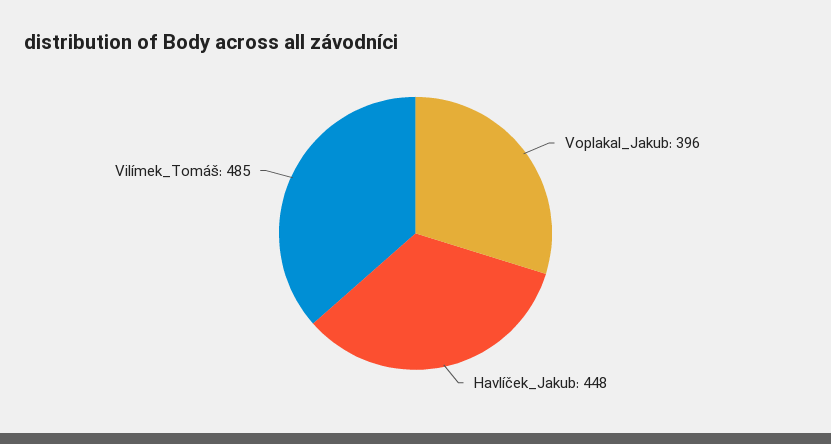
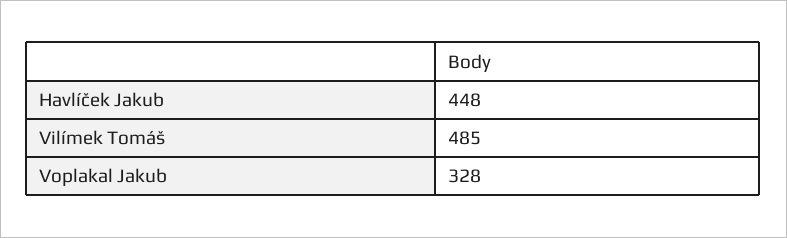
Voplakal_Jakub: 396 -> 328

